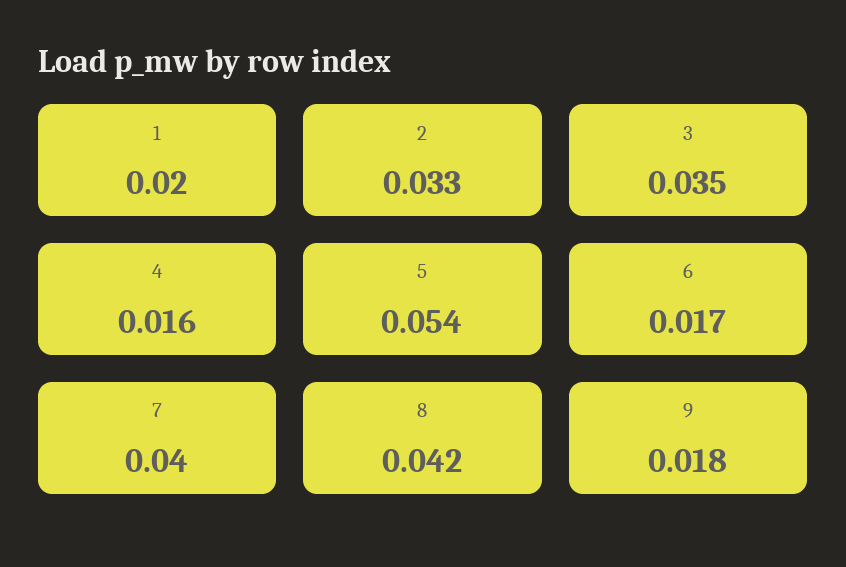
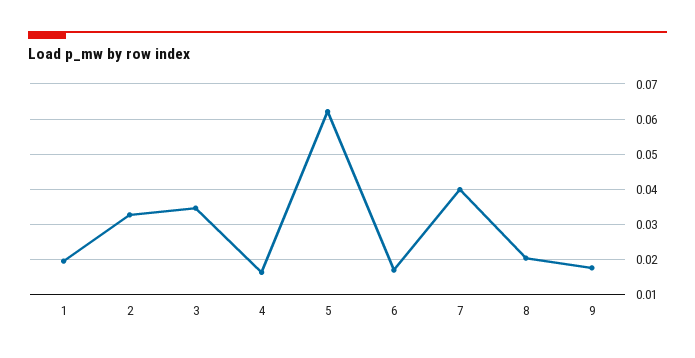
5: 0.054 -> 0.062
8: 0.042 -> 0.02

